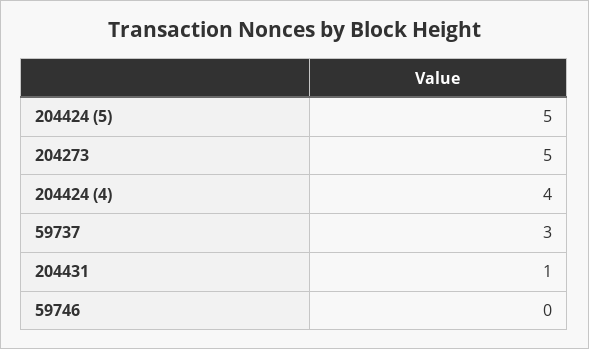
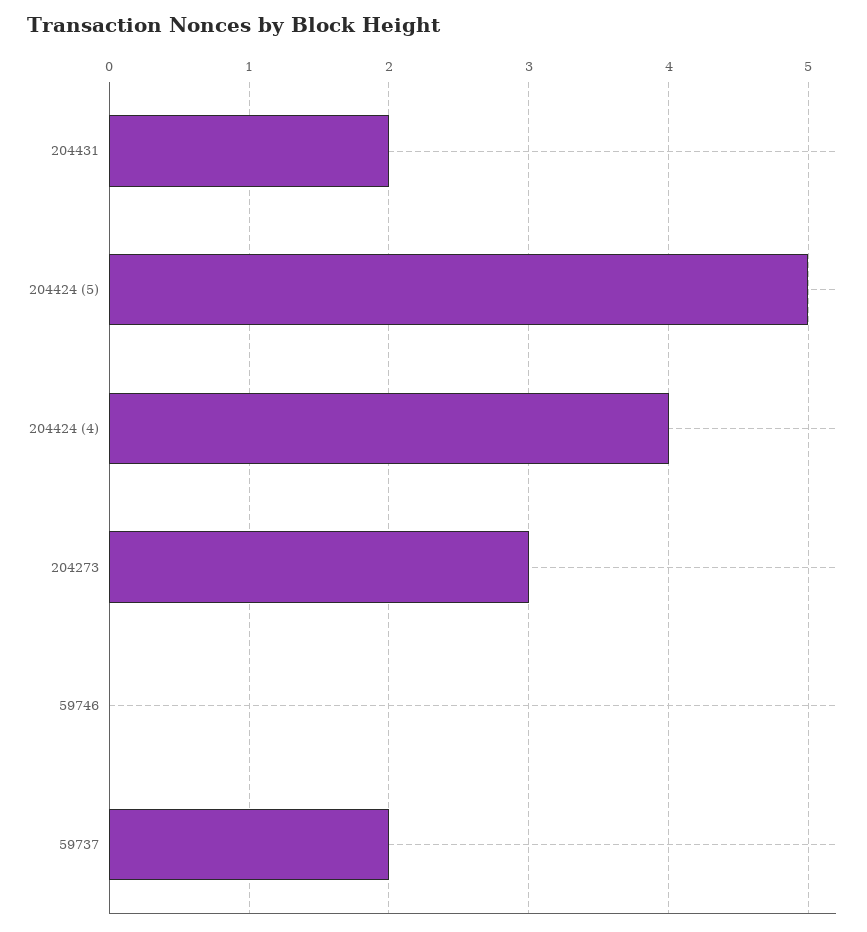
204273: 5 -> 3
59737: 3 -> 2
204431: 1 -> 2

